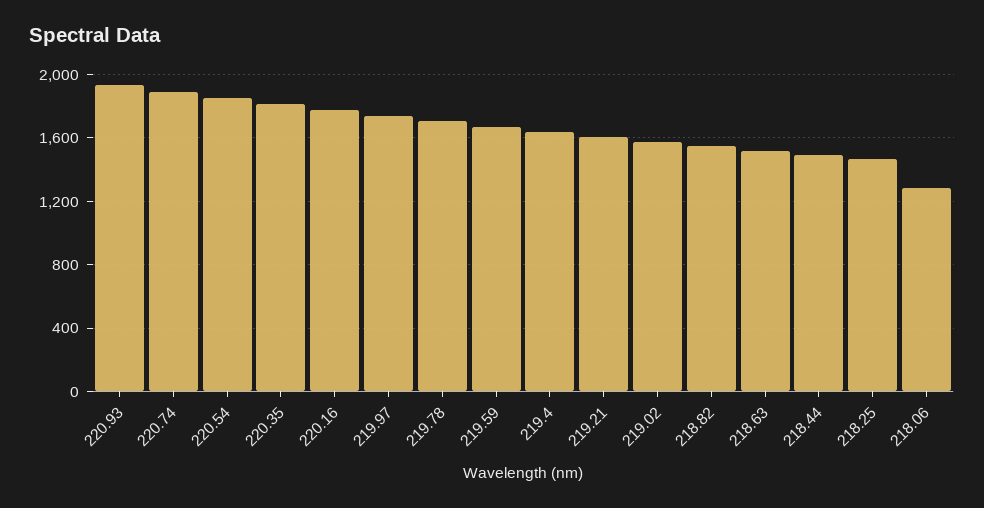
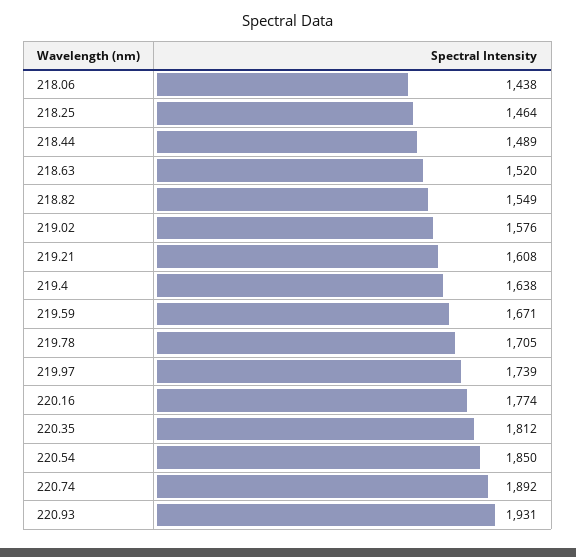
218.06: 1300 -> 1438

